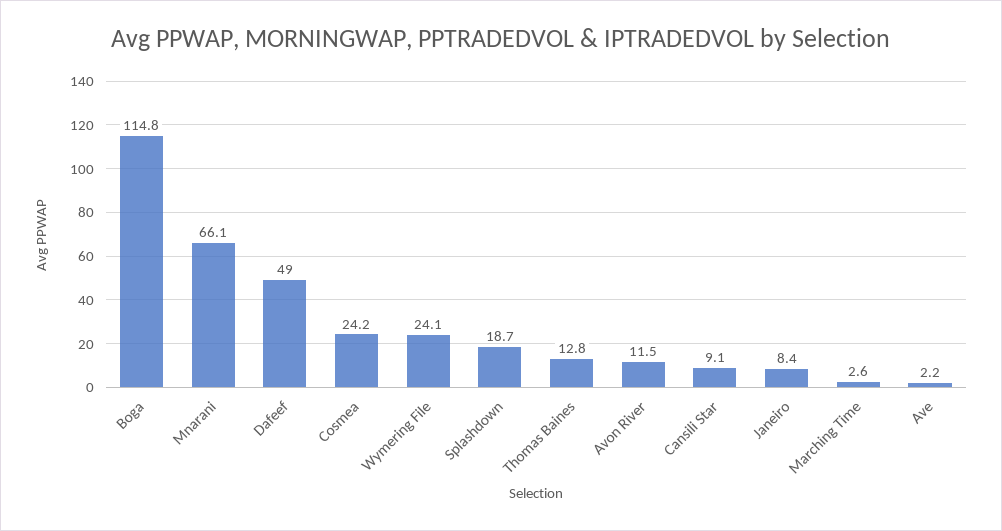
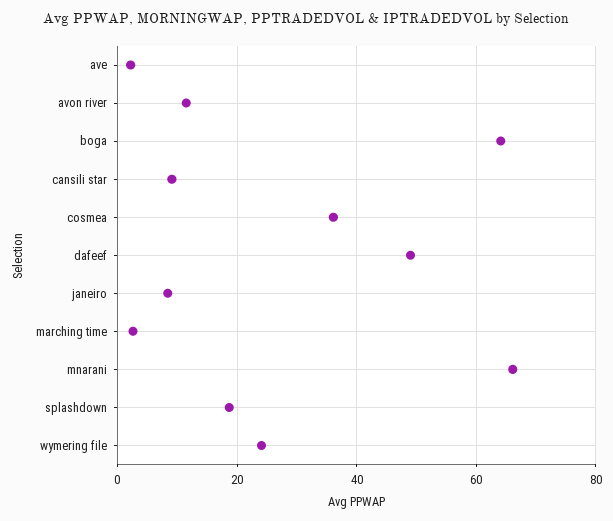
Boga: 114.8 -> 64
Cosmea: 24.2 -> 36
Thomas Baines: 12.8 -> none

